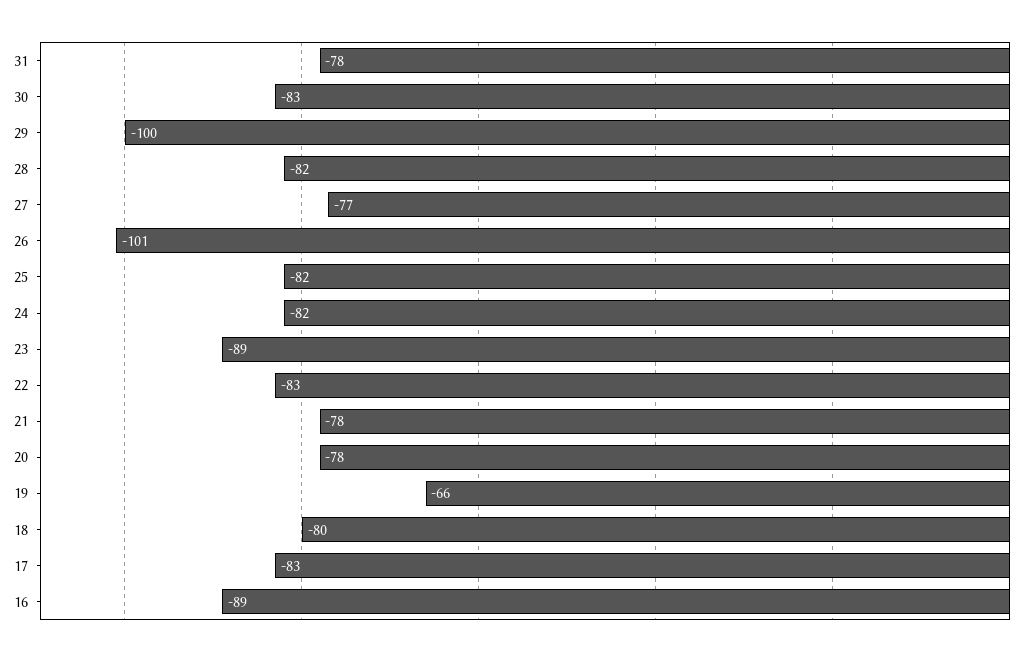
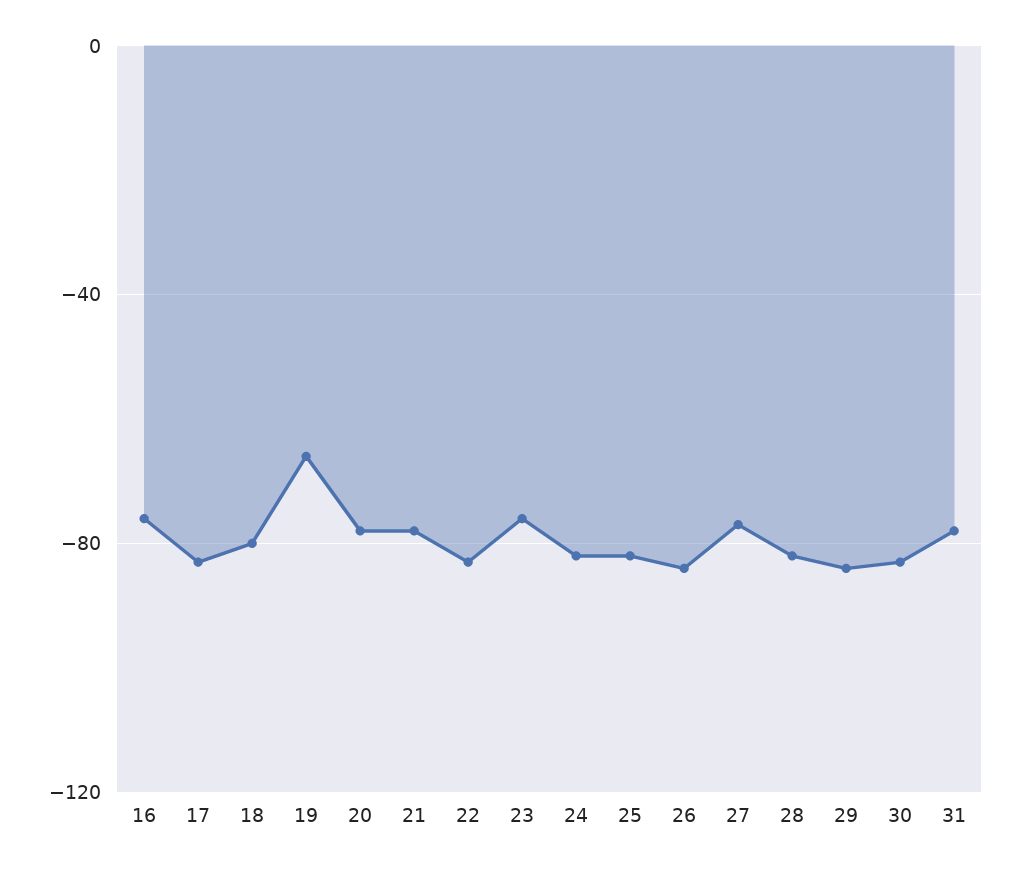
29: -100 -> -85
26: -101 -> -85
23: -89 -> -75
16: -89 -> -75

